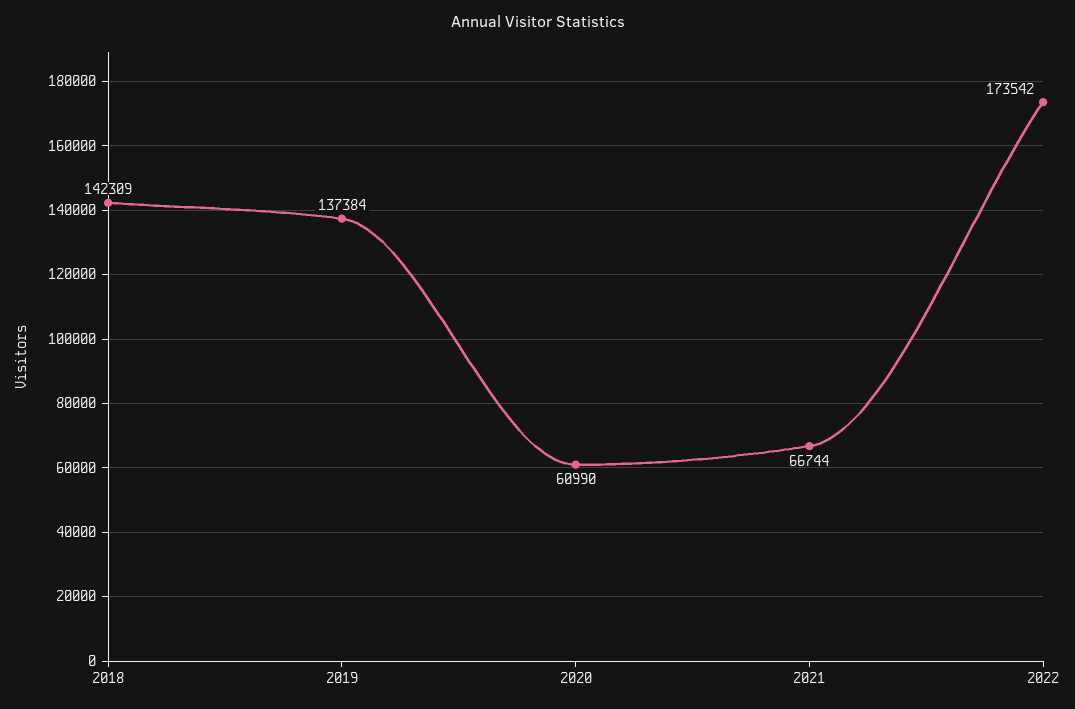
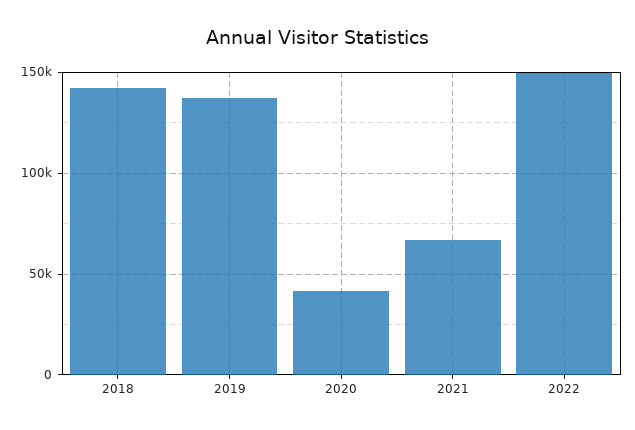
2020: 60990 -> 40000
2022: 173542 -> 150000

